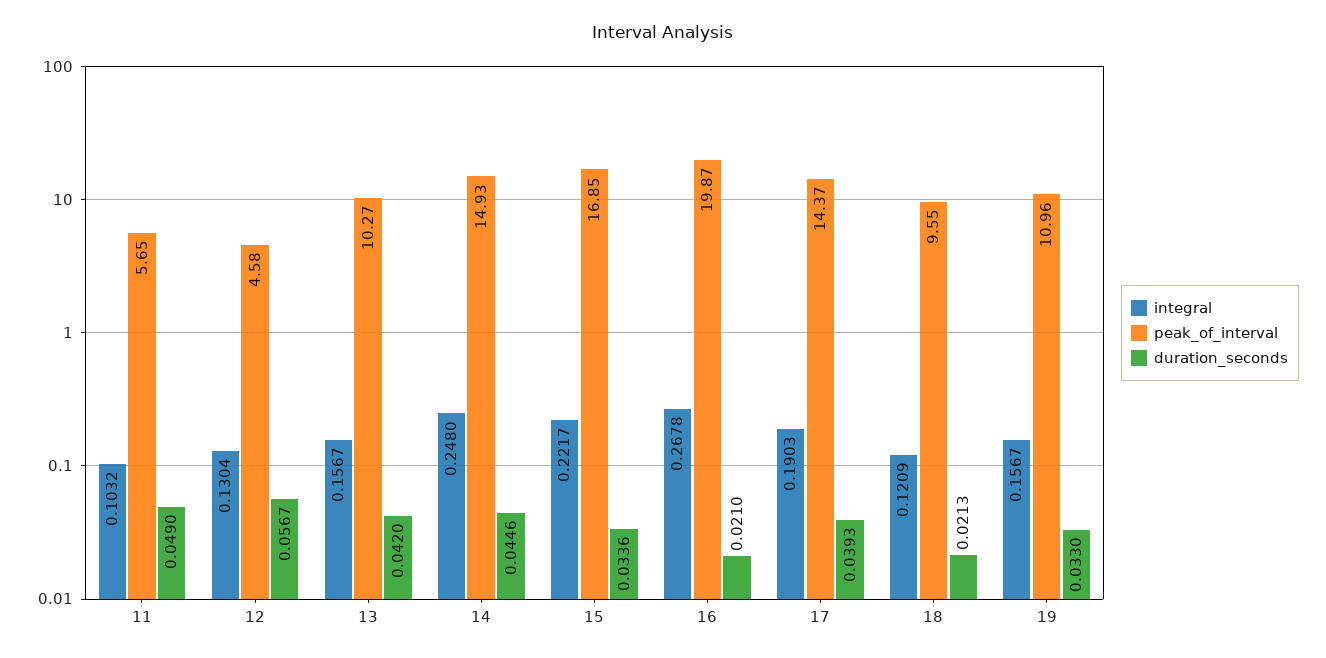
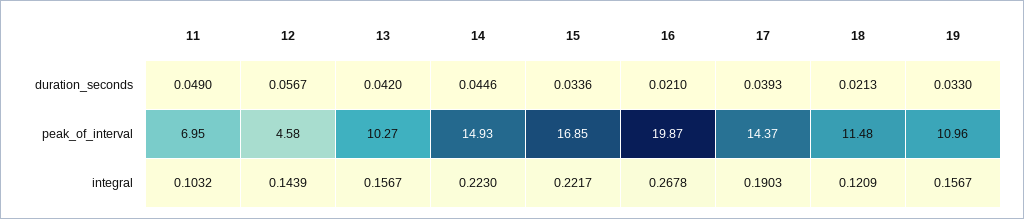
peak_of_interval, 11: 5.65 -> 6.95
integral, 12: 0.1304 -> 0.1439
integral, 14: 0.248 -> 0.223
peak_of_interval, 18: 9.55 -> 11.48

